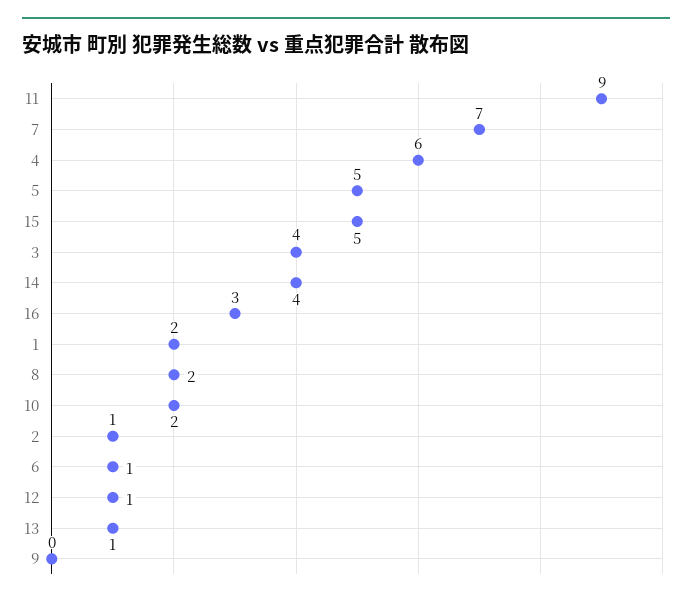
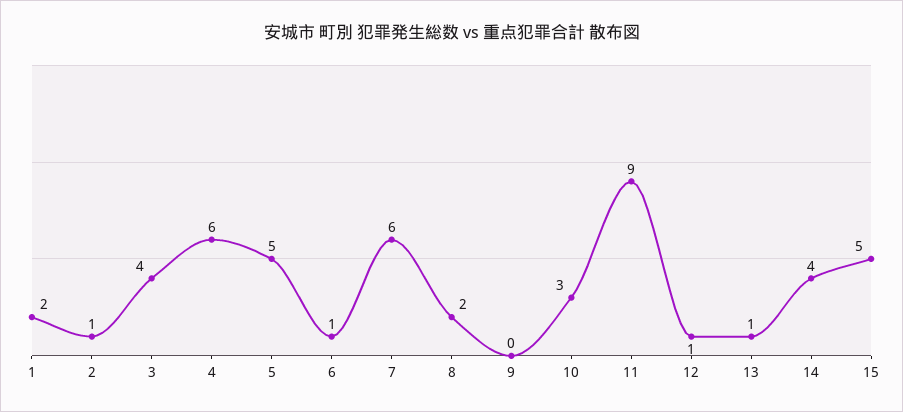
7: 7 -> 6
16: 3 -> none
10: 2 -> 3

